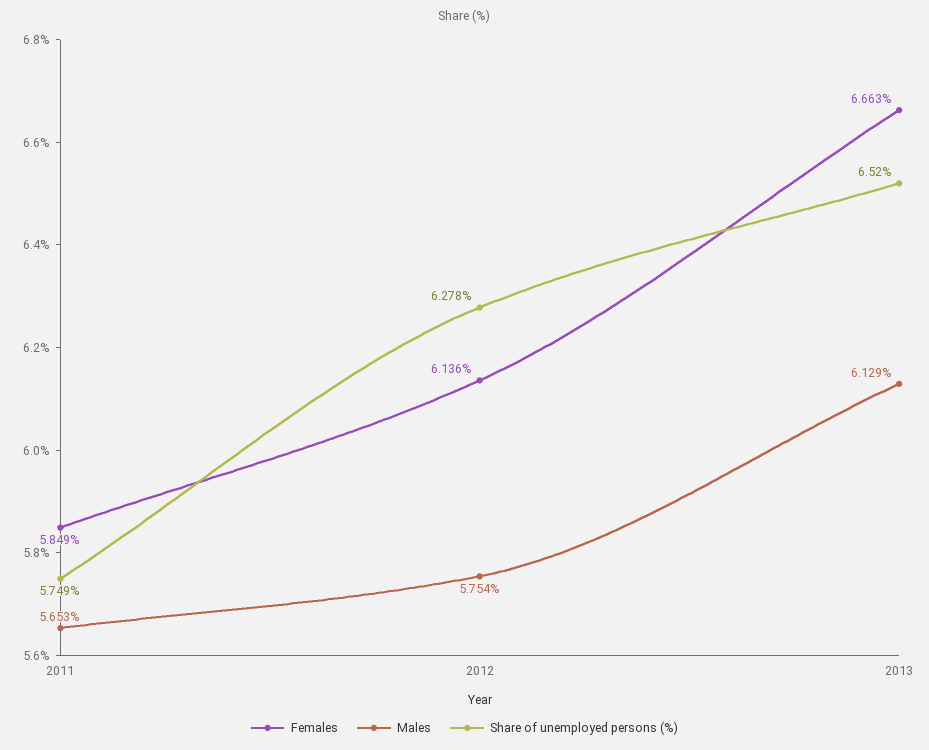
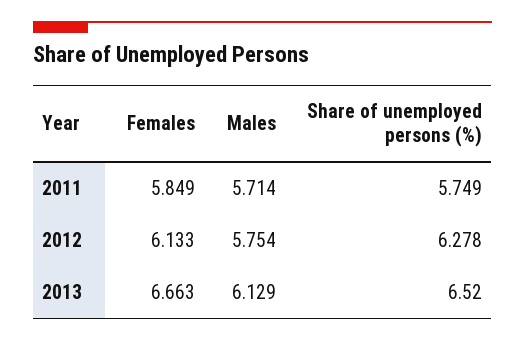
Males, 2011: 5.653 -> 5.714
Females, 2012: 6.136 -> 6.133

